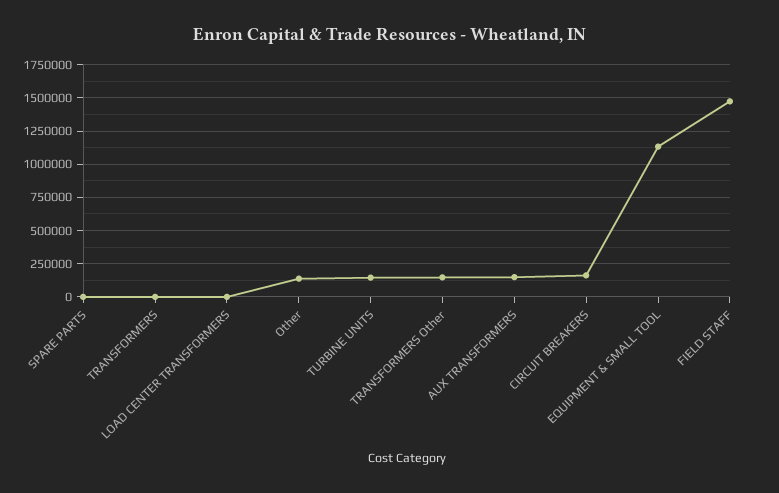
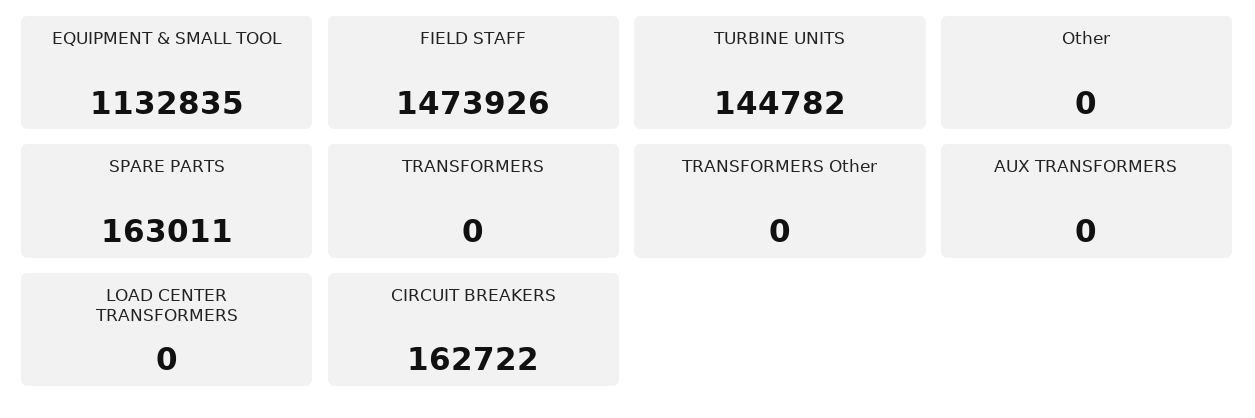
SPARE PARTS: 0 -> 163011
Other: 150000 -> 0
TRANSFORMERS Other: 150000 -> 0
AUX TRANSFORMERS: 150000 -> 0

